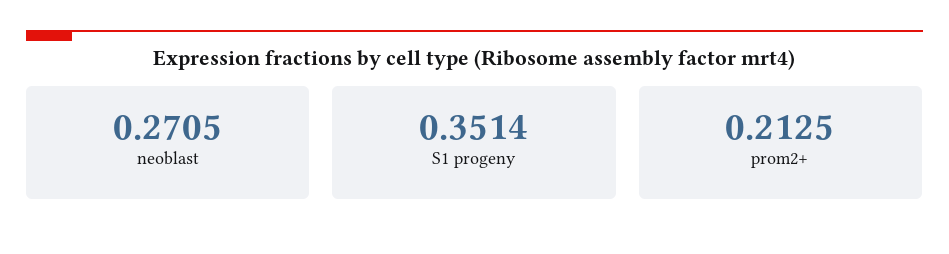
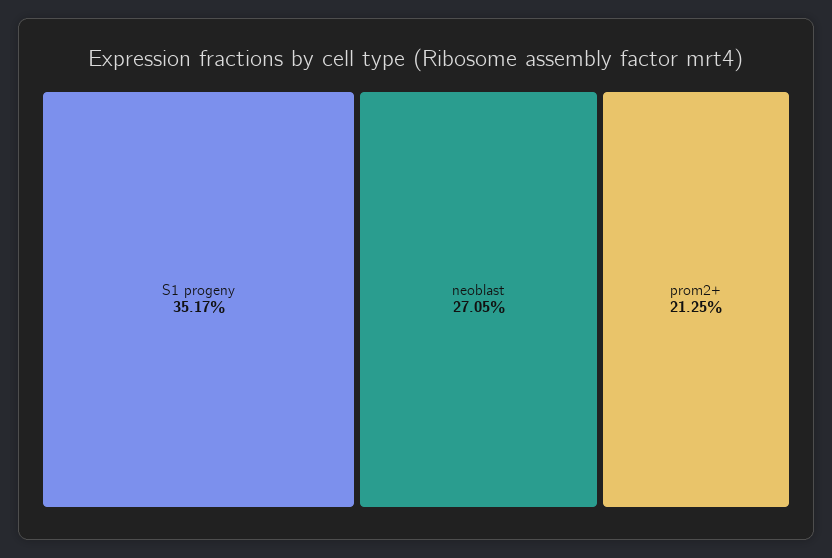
S1 progeny: 0.3514 -> 0.3517

